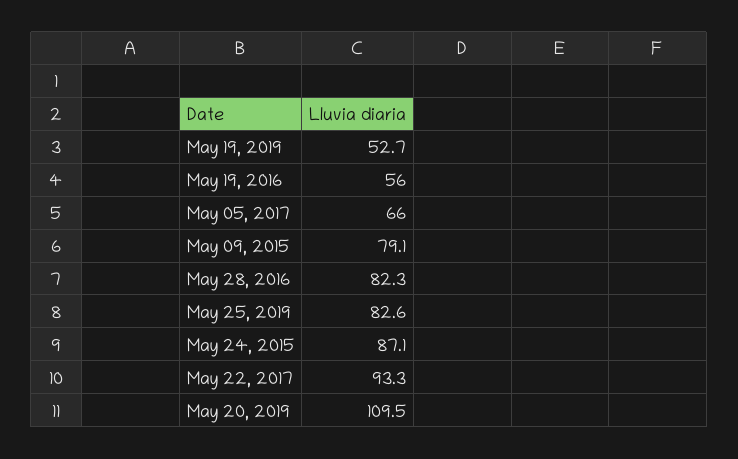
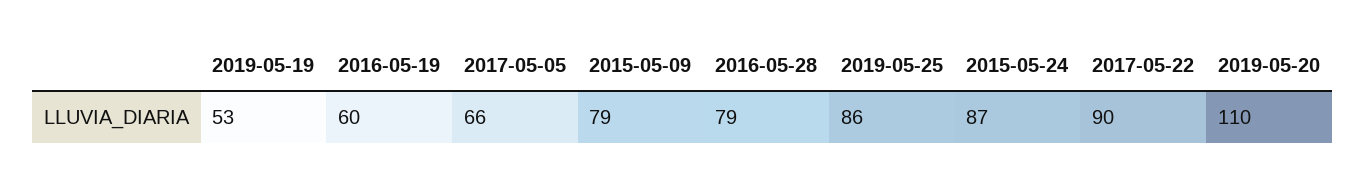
May 19, 2016: 56 -> 60
May 28, 2016: 82.3 -> 79
May 25, 2019: 82.6 -> 86
May 22, 2017: 93.3 -> 90

